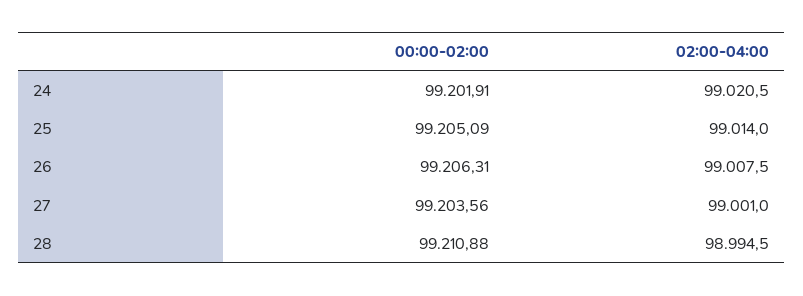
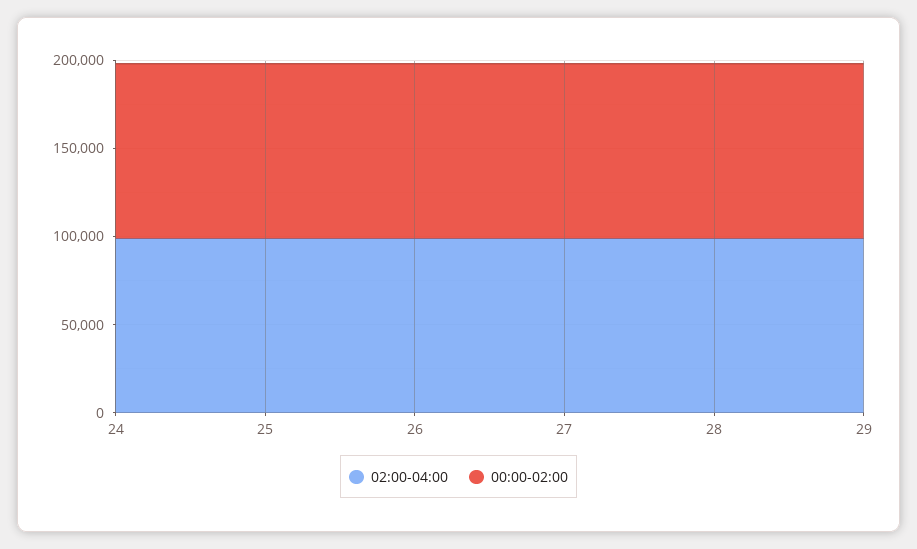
02:00-04:00, 29: none -> 100000
00:00-02:00, 29: none -> 100000

